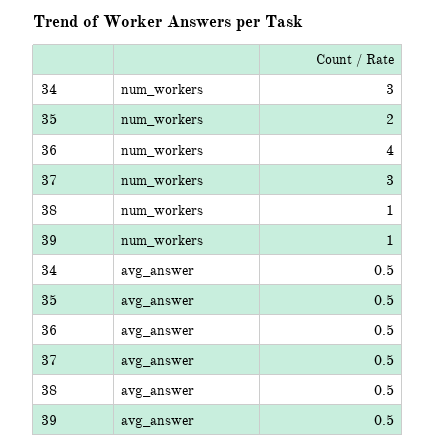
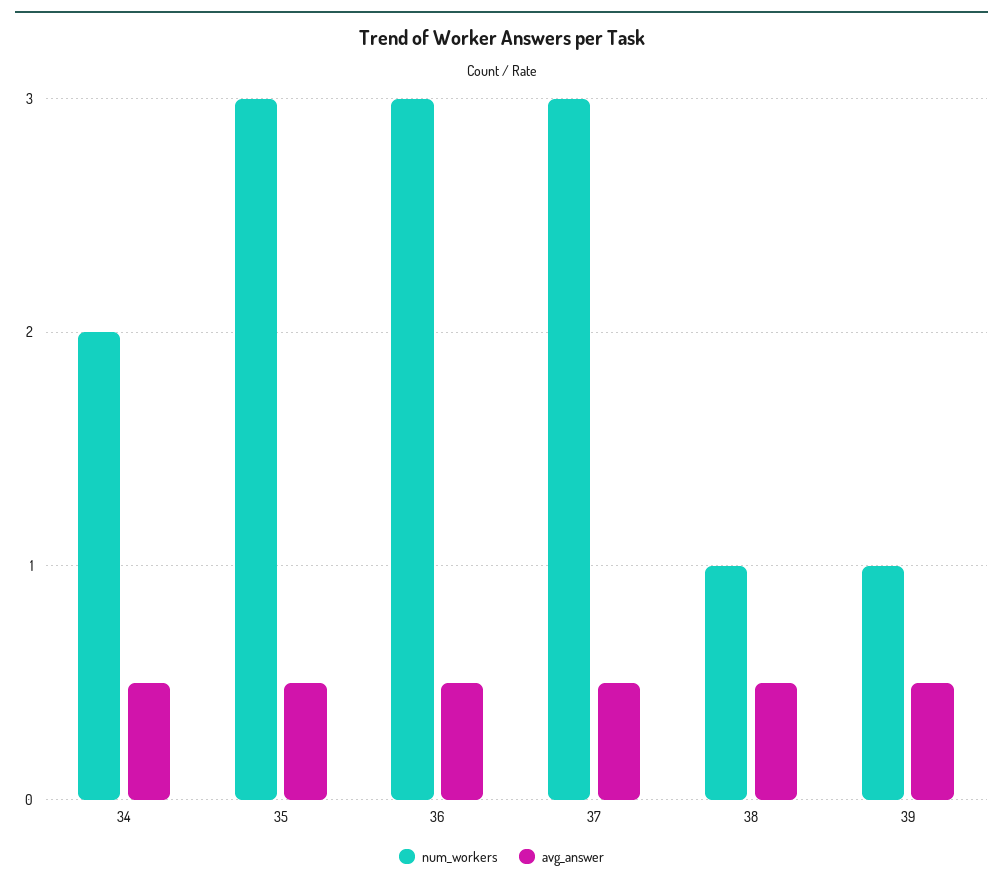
num_workers, 34: 3 -> 2
num_workers, 35: 2 -> 3
num_workers, 36: 4 -> 3

